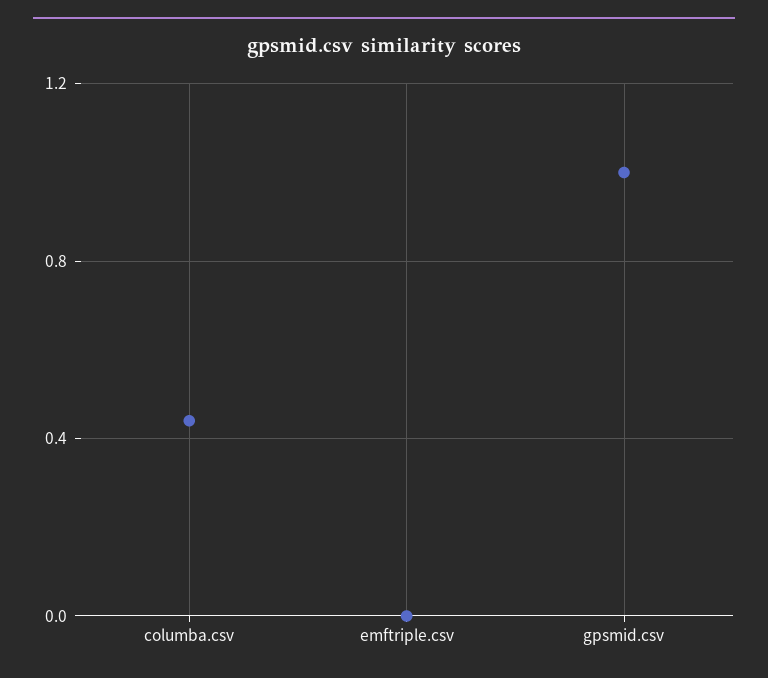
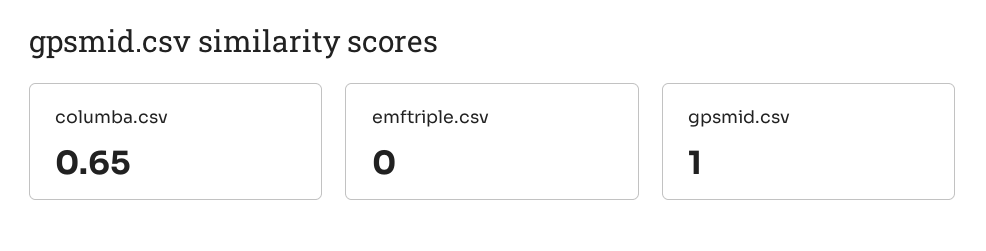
columba.csv: 0.45 -> 0.65

